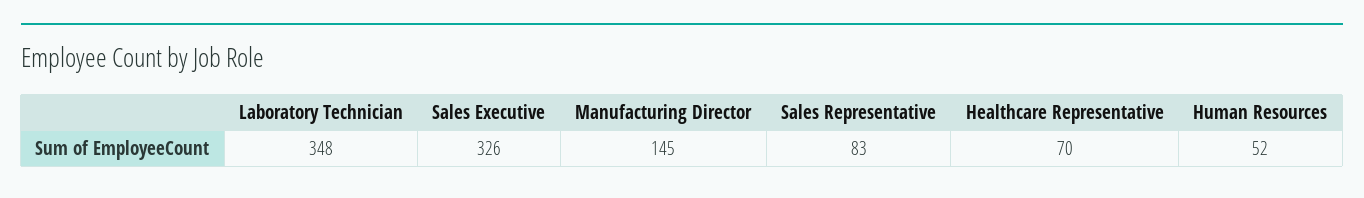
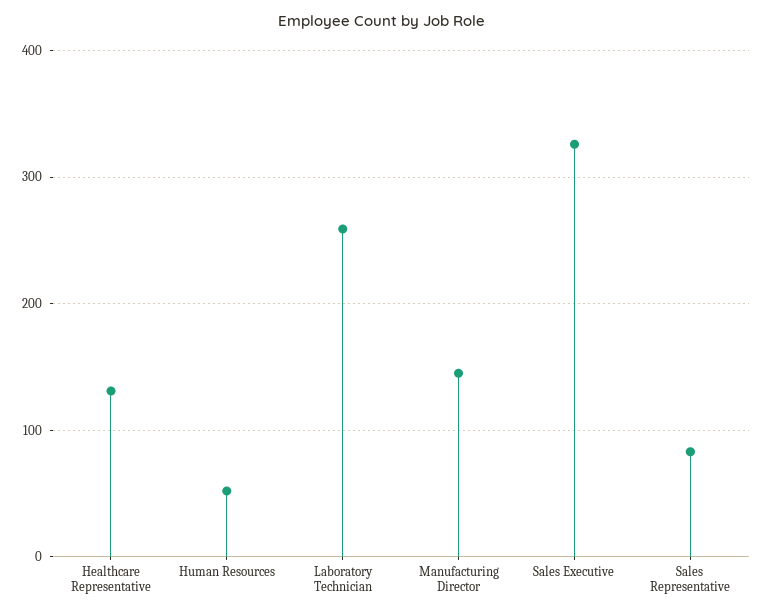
Laboratory Technician: 348 -> 260
Healthcare Representative: 70 -> 130

